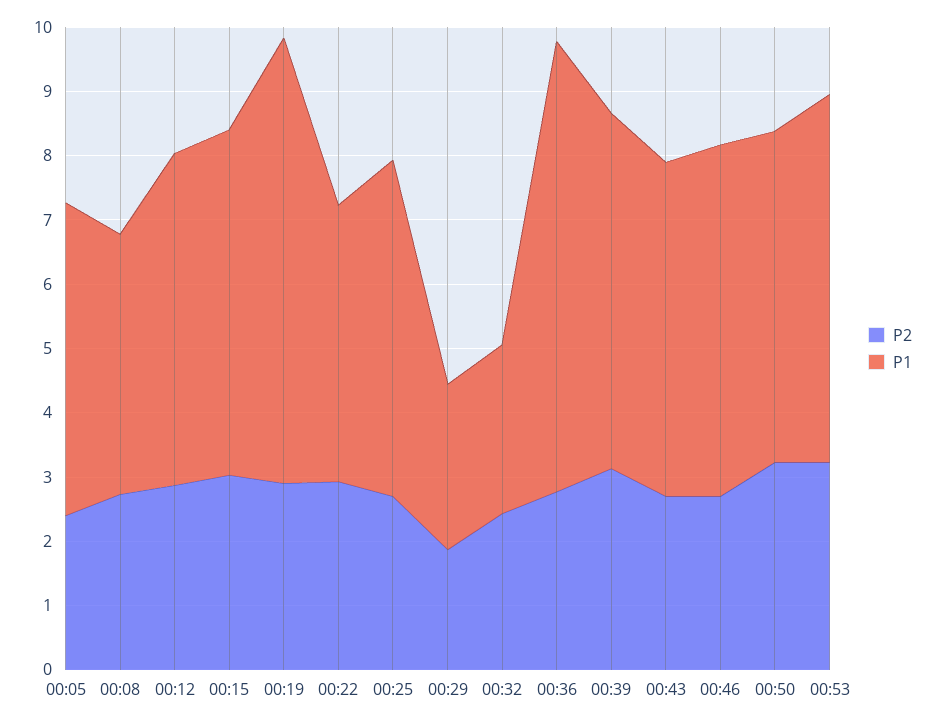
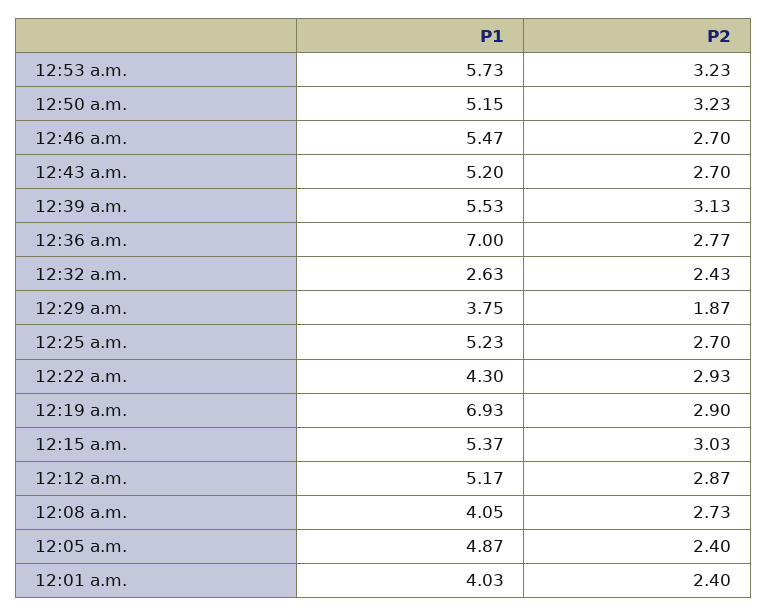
P1, 00:29: 2.6 -> 3.75
P1, 12:01 a.m.: none -> 4.03
P2, 12:01 a.m.: none -> 2.4

